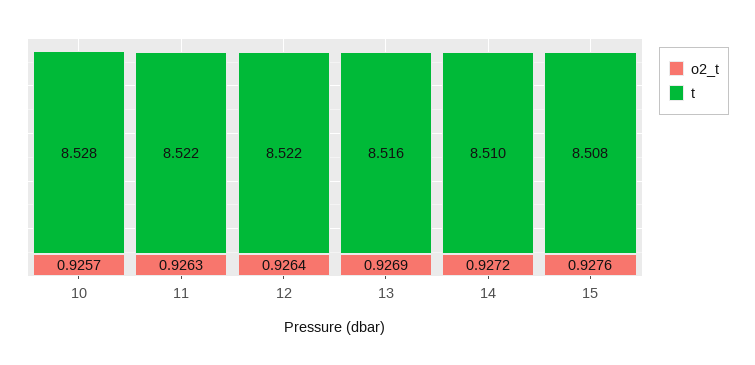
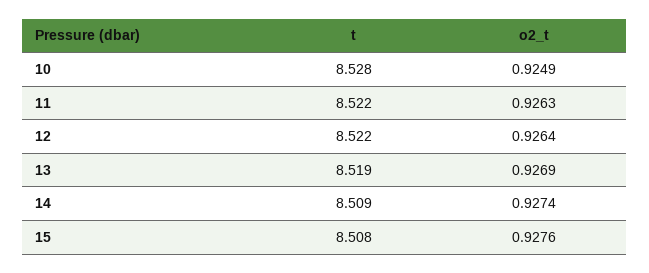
o2_t, 10: 0.9257 -> 0.9249
t, 13: 8.516 -> 8.519
o2_t, 14: 0.9272 -> 0.9274
t, 14: 8.51 -> 8.509

